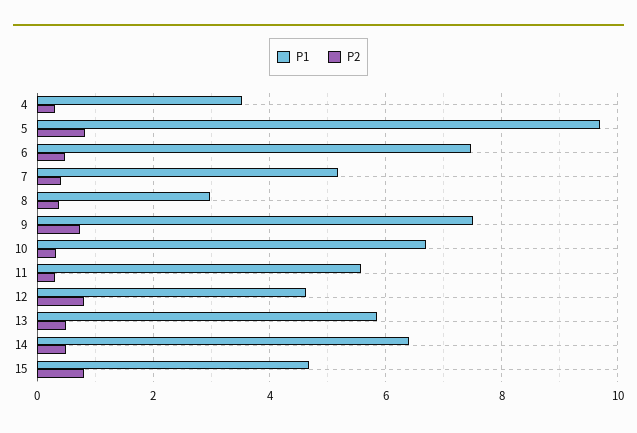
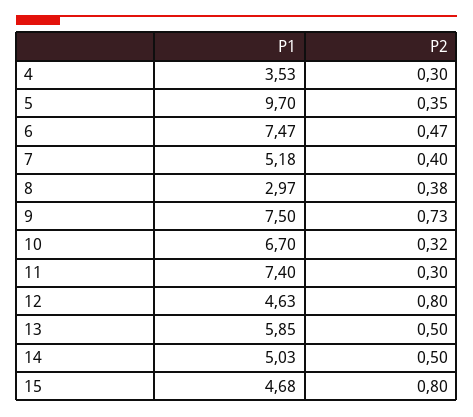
P2, 5: 0.8 -> 0.35
P1, 11: 5.6 -> 7.4
P1, 14: 6.4 -> 5.03

